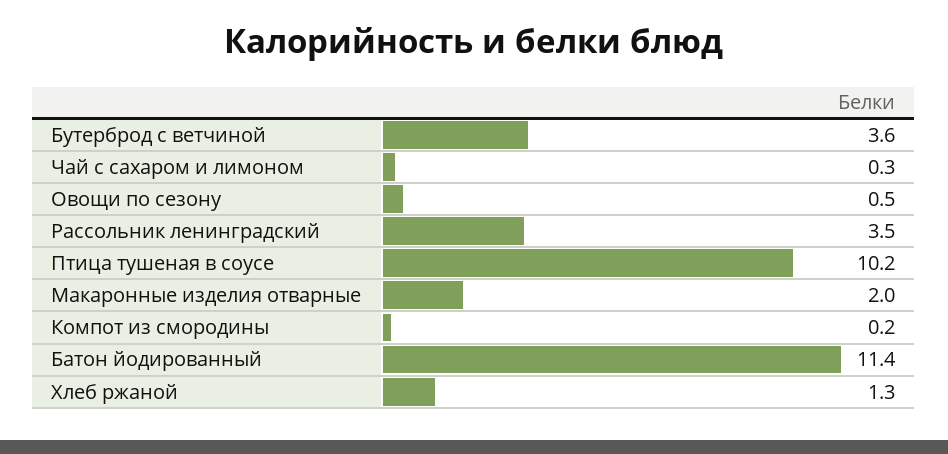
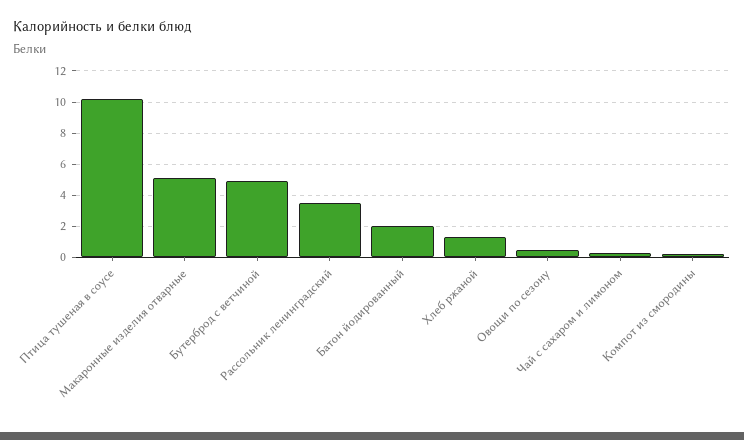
Бутерброд с ветчиной: 3.6 -> 5
Макаронные изделия отварные: 2 -> 5
Батон йодированный: 11.4 -> 2

